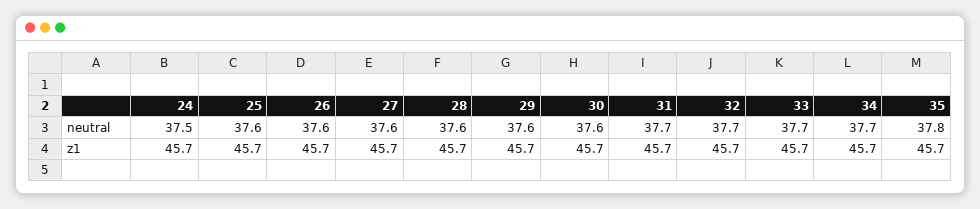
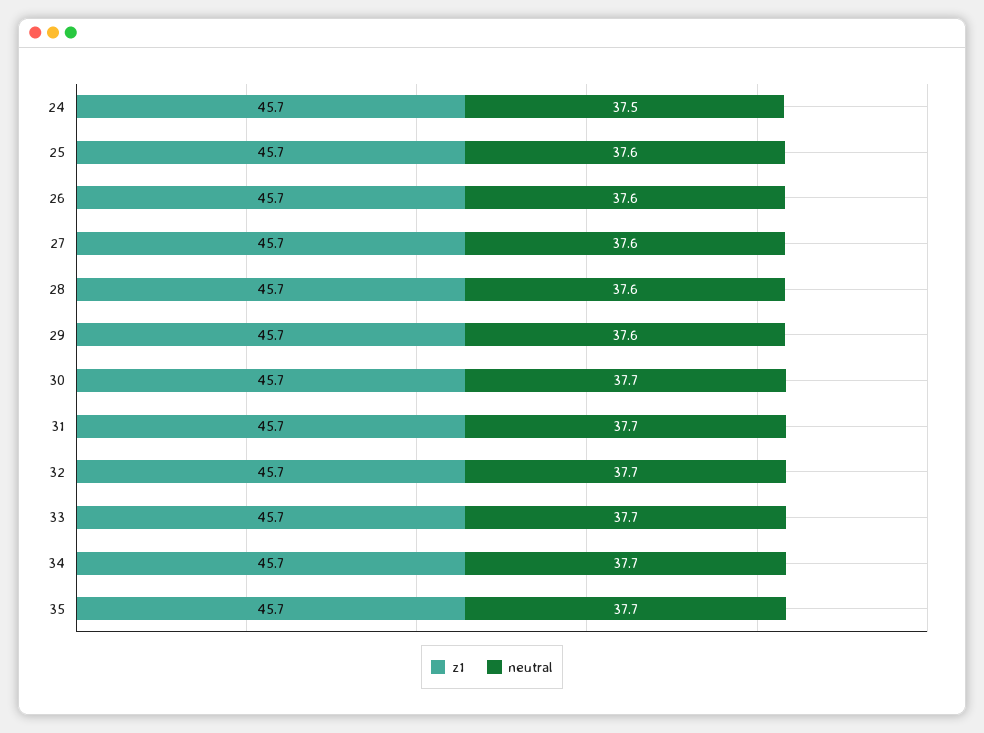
neutral, 30: 37.6 -> 37.7
neutral, 35: 37.8 -> 37.7

